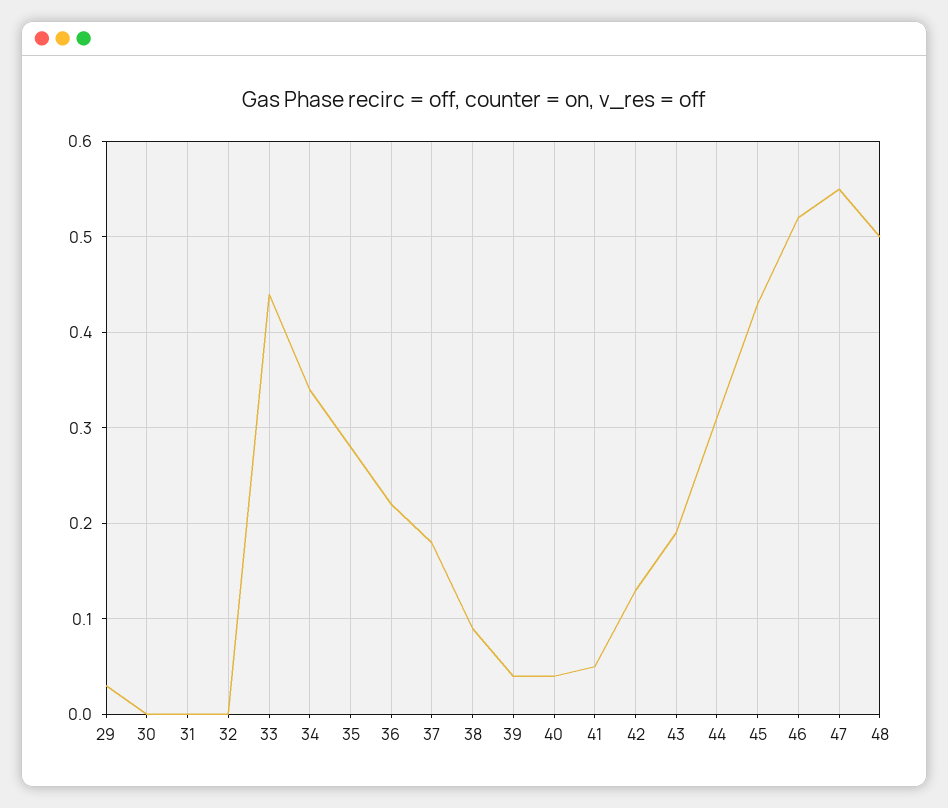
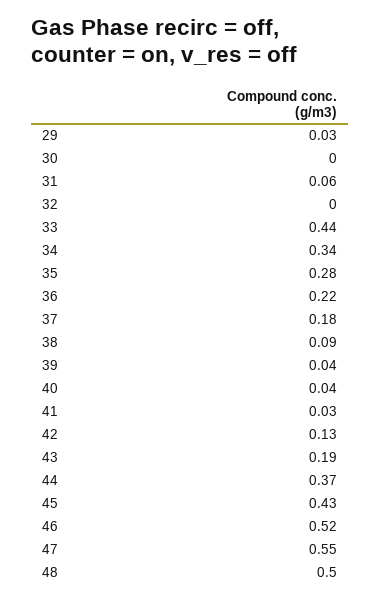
31: 0 -> 0.06
41: 0.05 -> 0.03
44: 0.31 -> 0.37

